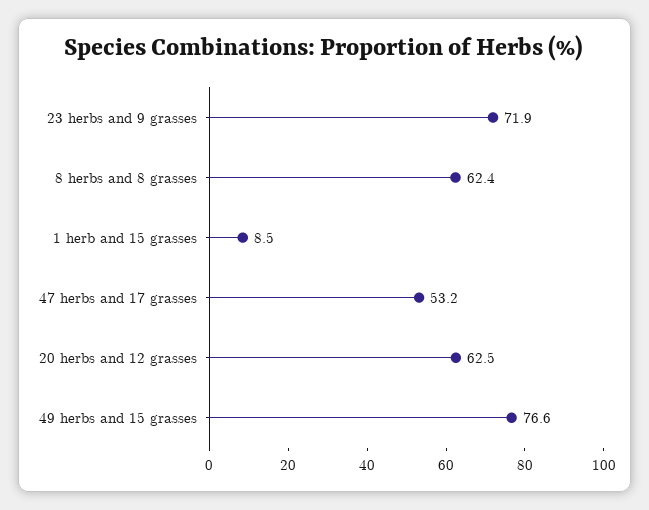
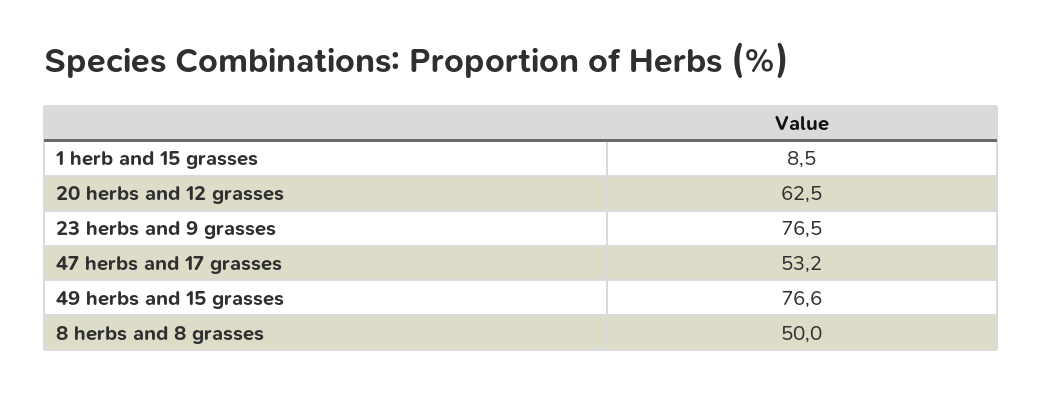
23 herbs and 9 grasses: 71.9 -> 76.5
8 herbs and 8 grasses: 62.4 -> 50

